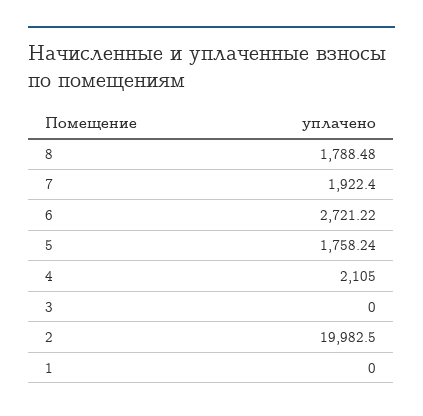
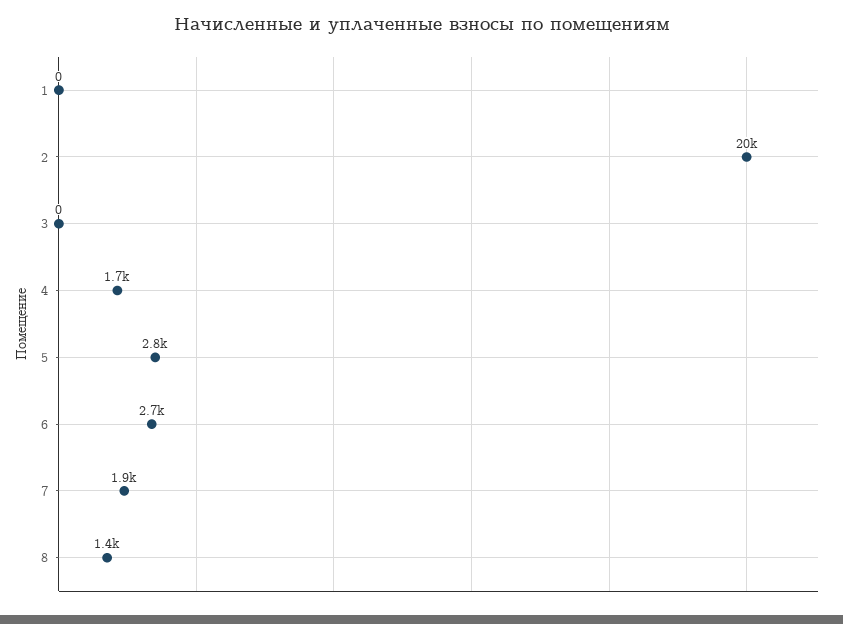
8: 1788.48 -> 1400
5: 1758.24 -> 2800
4: 2105 -> 1700

